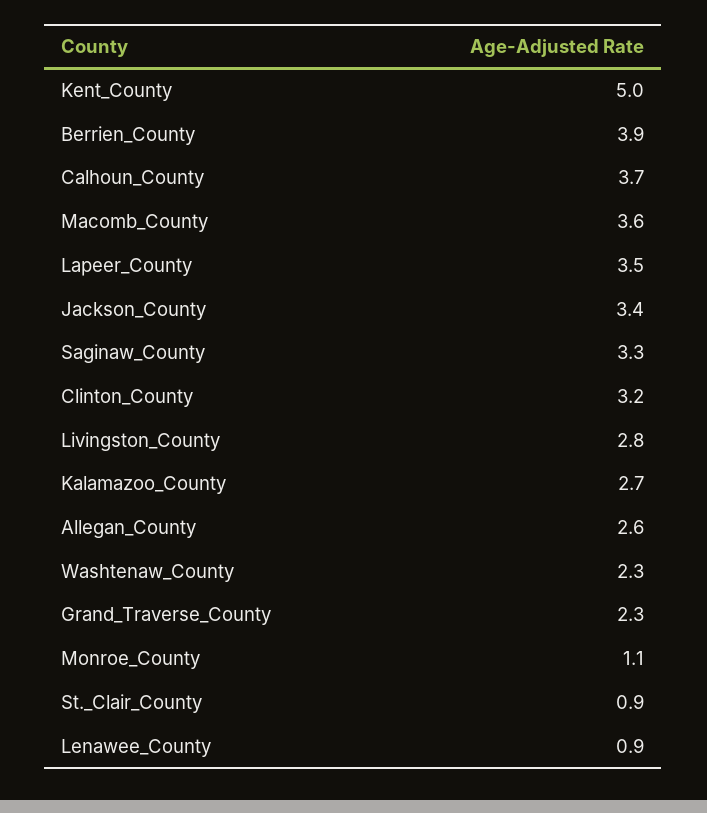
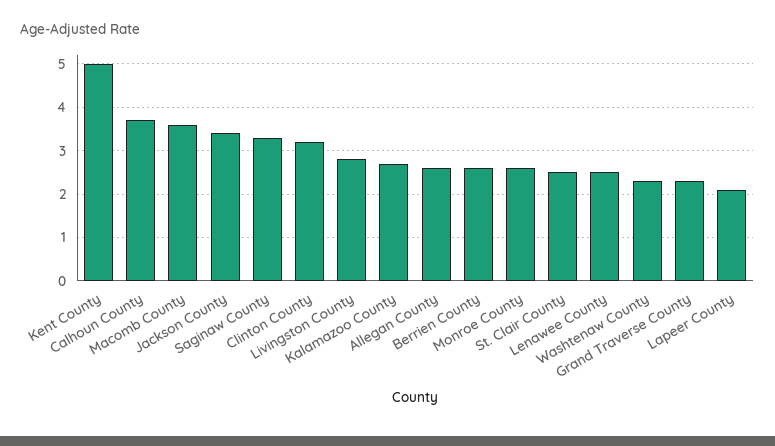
Berrien_County: 3.9 -> 2.5
Lapeer_County: 3.5 -> 2
Monroe_County: 1.1 -> 2.5
St._Clair_County: 0.9 -> 2.5
Lenawee_County: 0.9 -> 2.5

